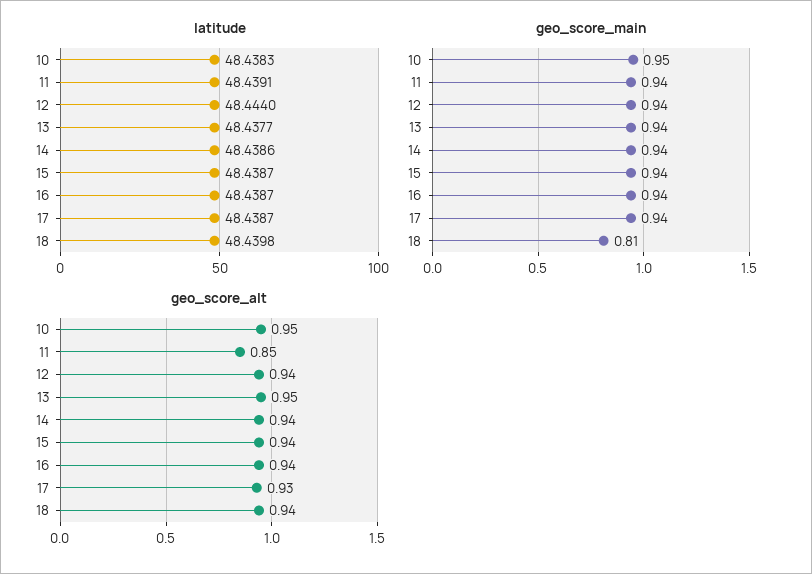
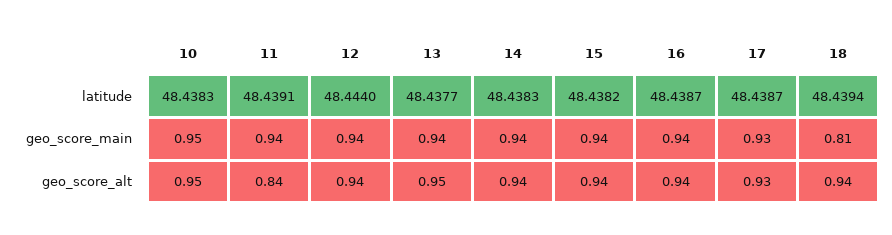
latitude, 14: 48.4386 -> 48.4383
latitude, 15: 48.4387 -> 48.4382
latitude, 18: 48.4398 -> 48.4394
geo_score_main, 17: 0.94 -> 0.93
geo_score_alt, 11: 0.85 -> 0.84

